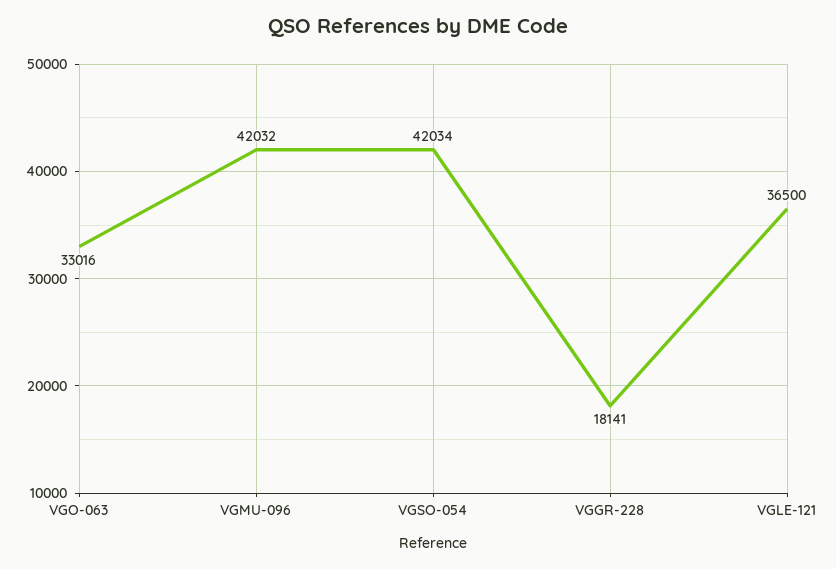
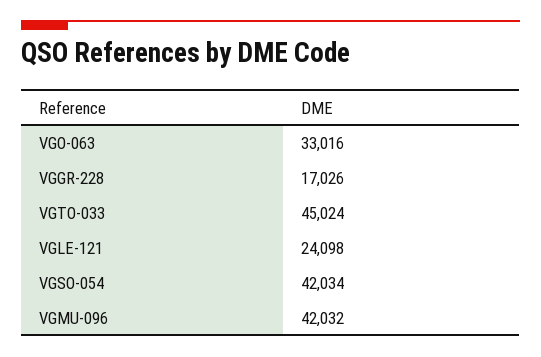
VGGR-228: 18141 -> 17026
VGLE-121: 36500 -> 24098
VGTO-033: none -> 45024

